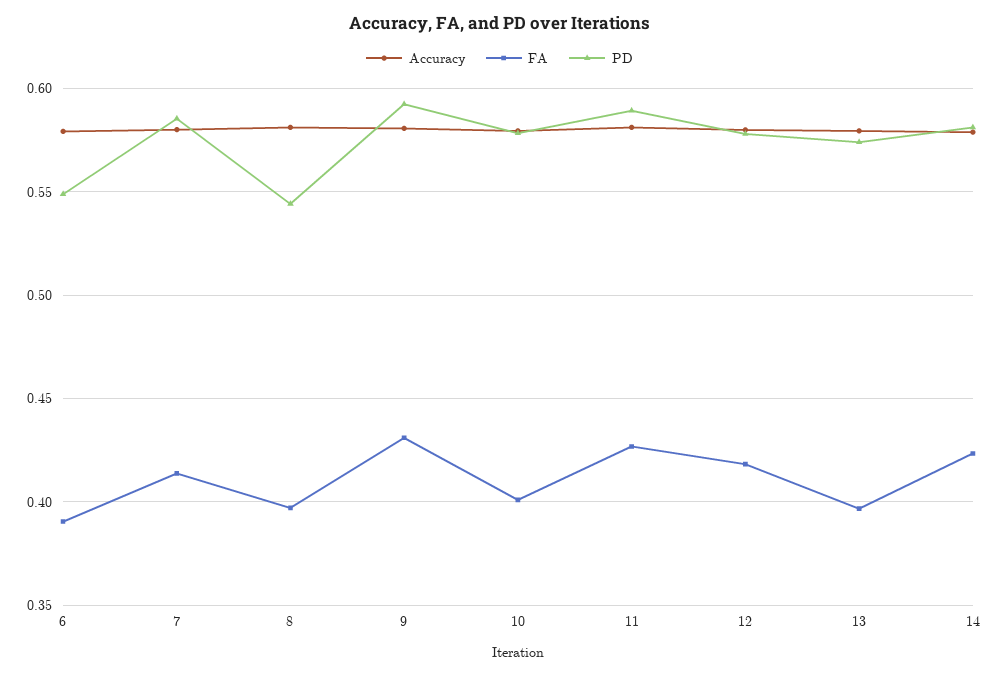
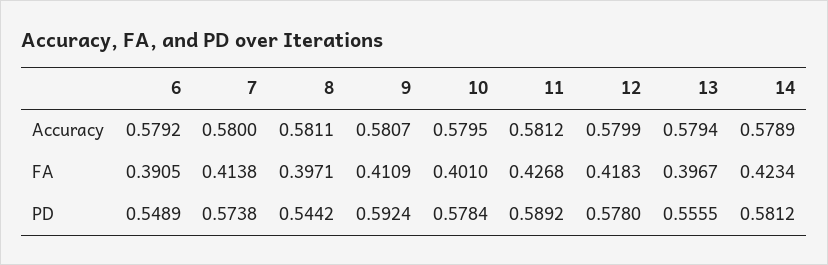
PD, 7: 0.585 -> 0.5738
FA, 9: 0.43 -> 0.4109
PD, 13: 0.575 -> 0.5555

